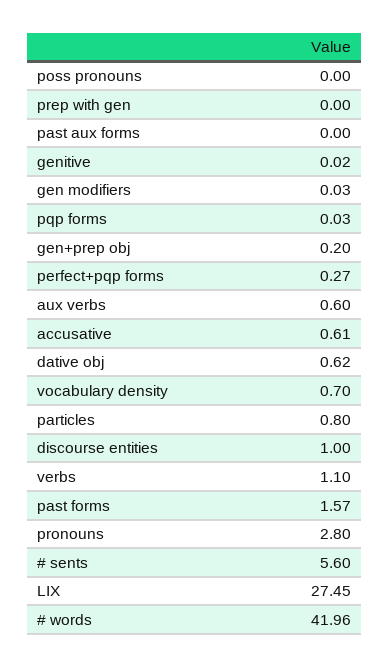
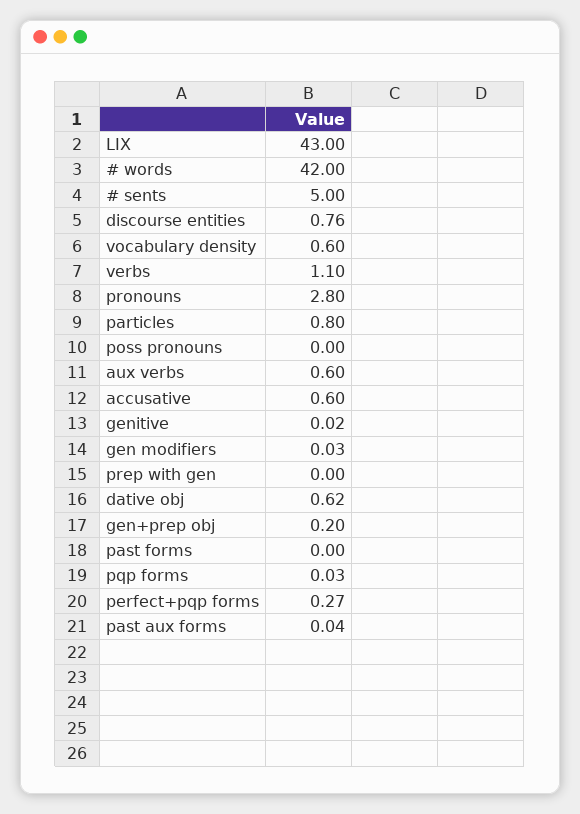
past aux forms: 0 -> 0.04
accusative: 0.61 -> 0.6
vocabulary density: 0.7 -> 0.6
discourse entities: 1 -> 0.76
past forms: 1.57 -> 0
# sents: 5.6 -> 5
LIX: 27.45 -> 43
# words: 41.96 -> 42

